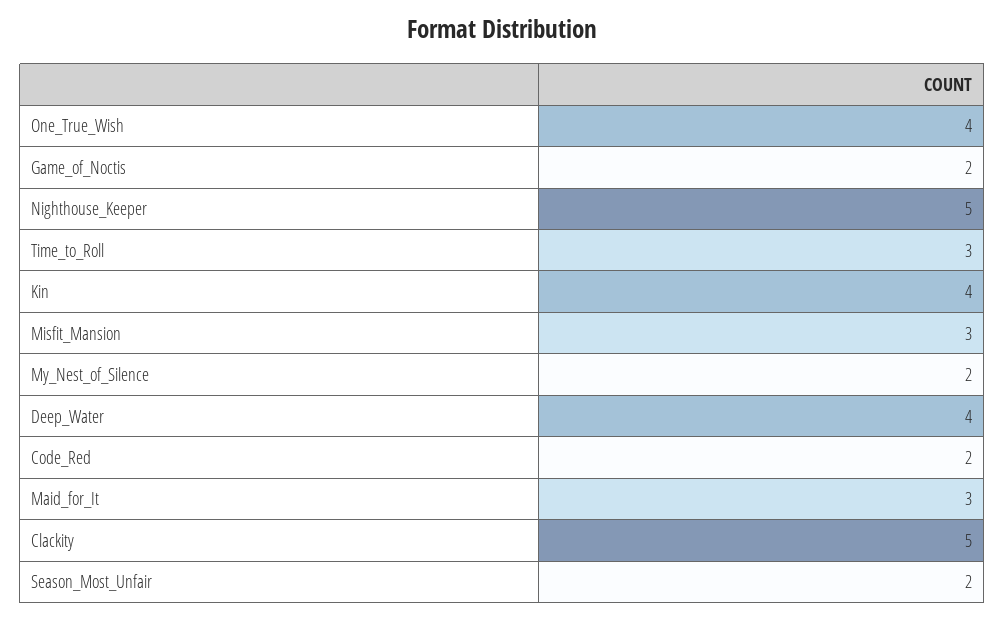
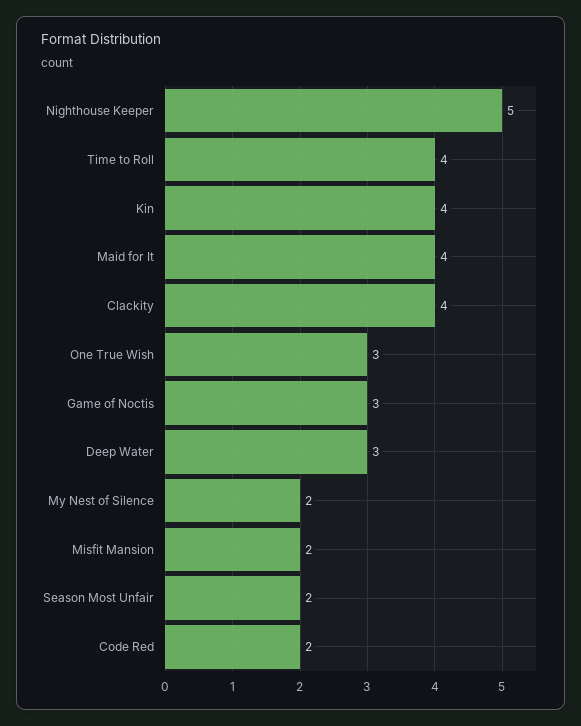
One_True_Wish: 4 -> 3
Game_of_Noctis: 2 -> 3
Time_to_Roll: 3 -> 4
Misfit_Mansion: 3 -> 2
Deep_Water: 4 -> 3
Maid_for_It: 3 -> 4
Clackity: 5 -> 4

